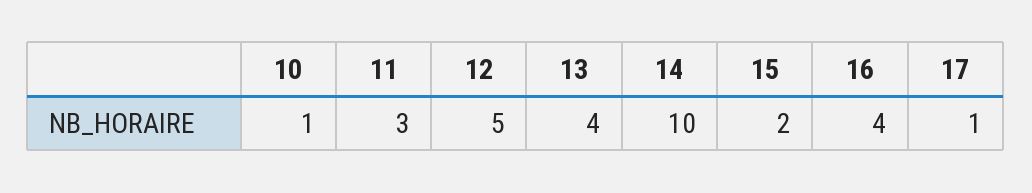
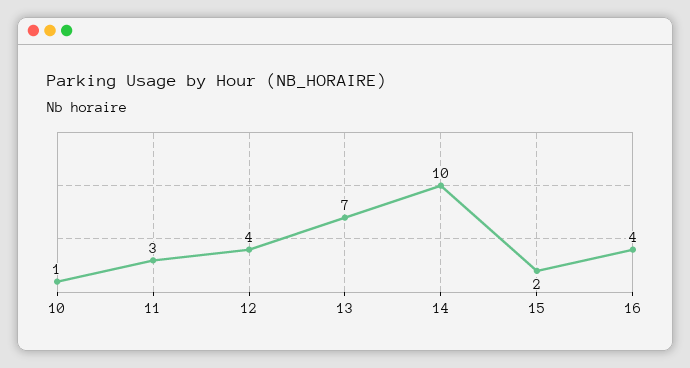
12: 5 -> 4
13: 4 -> 7
17: 1 -> none

